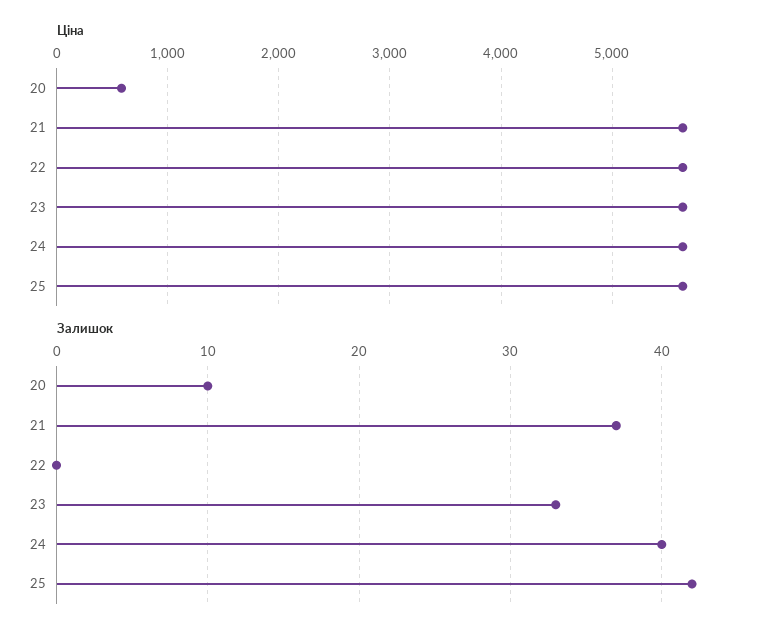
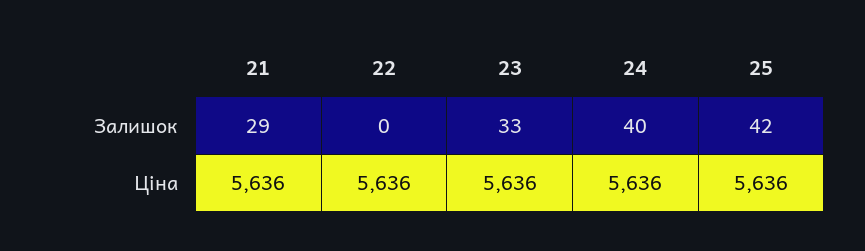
Ціна, 20: 600 -> none
Залишок, 20: 10 -> none
Залишок, 21: 37 -> 29

